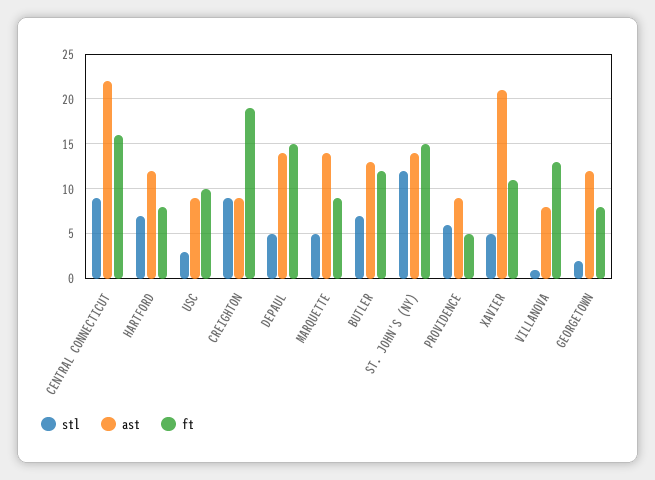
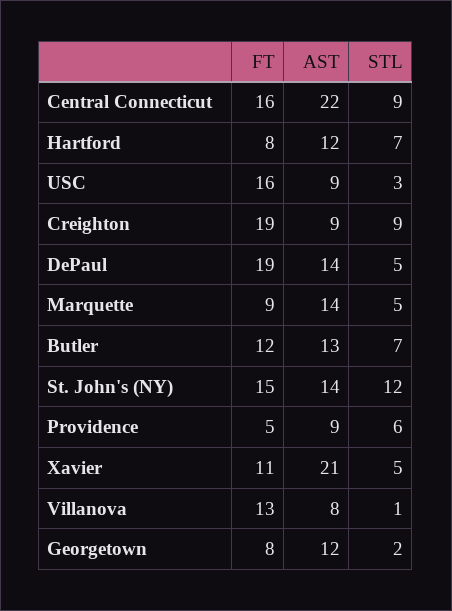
ft, USC: 10 -> 16
ft, DEPAUL: 15 -> 19

